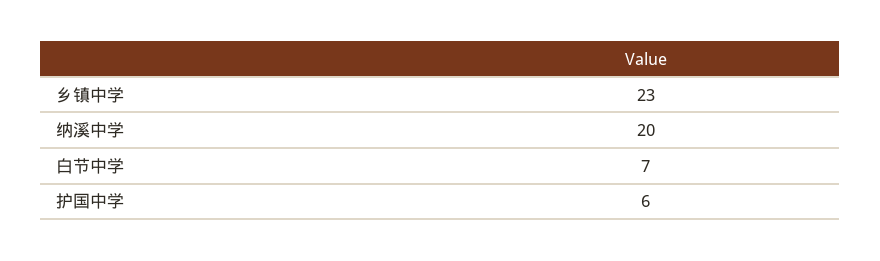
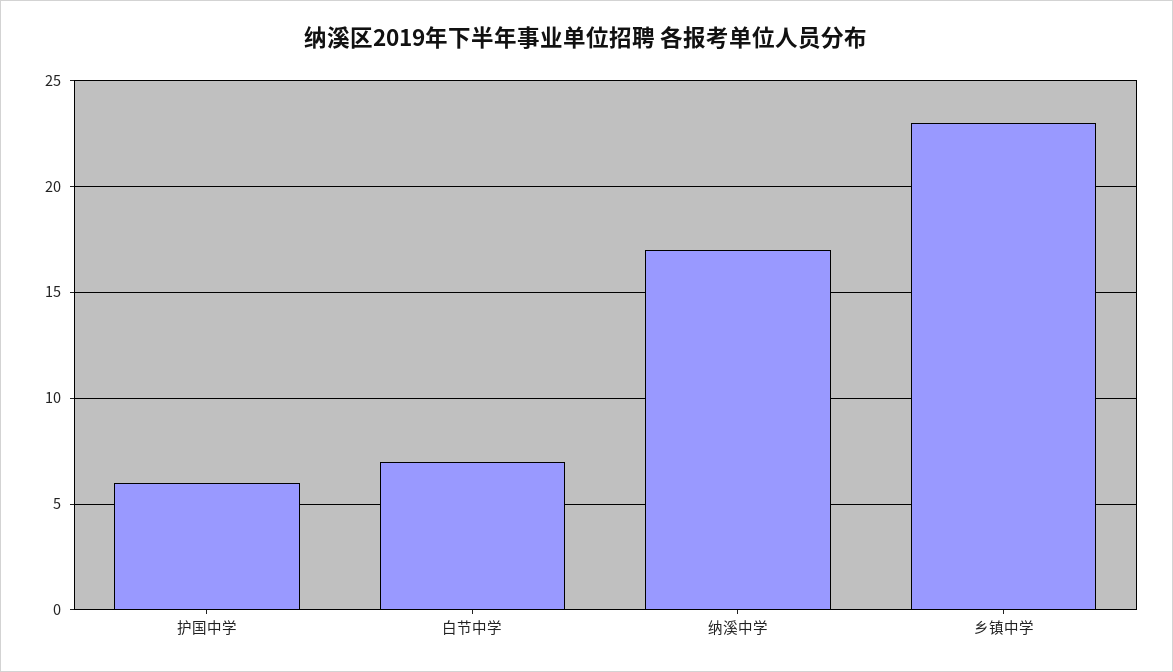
纳溪中学: 20 -> 17

